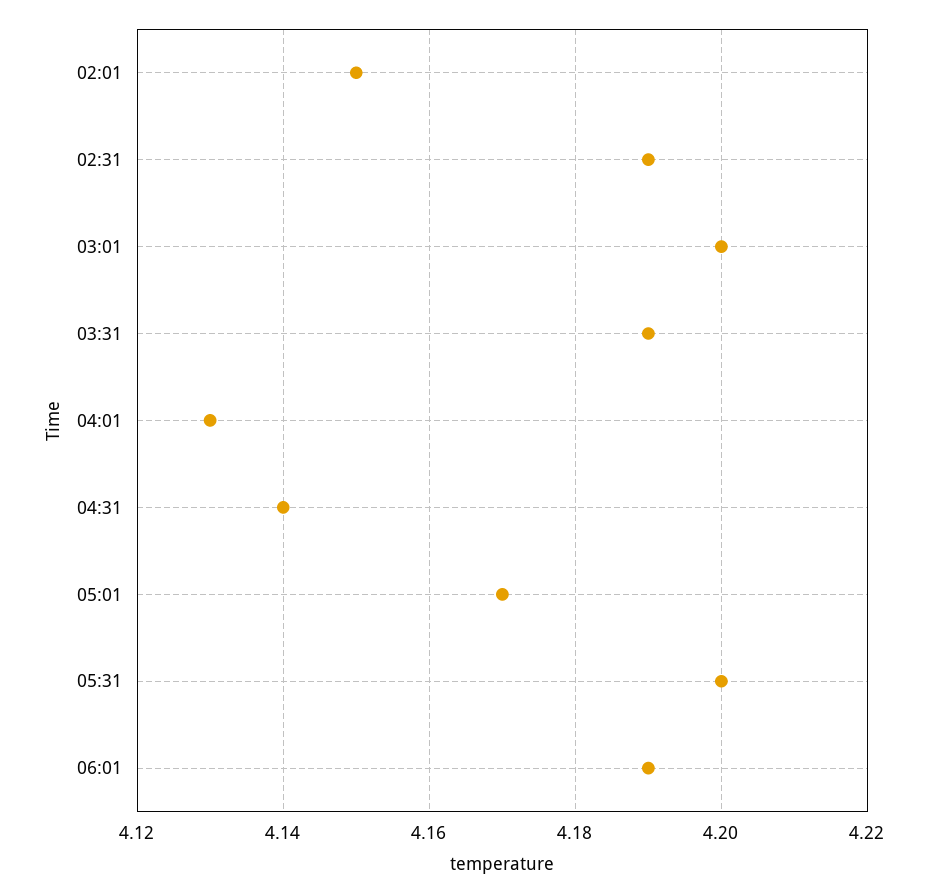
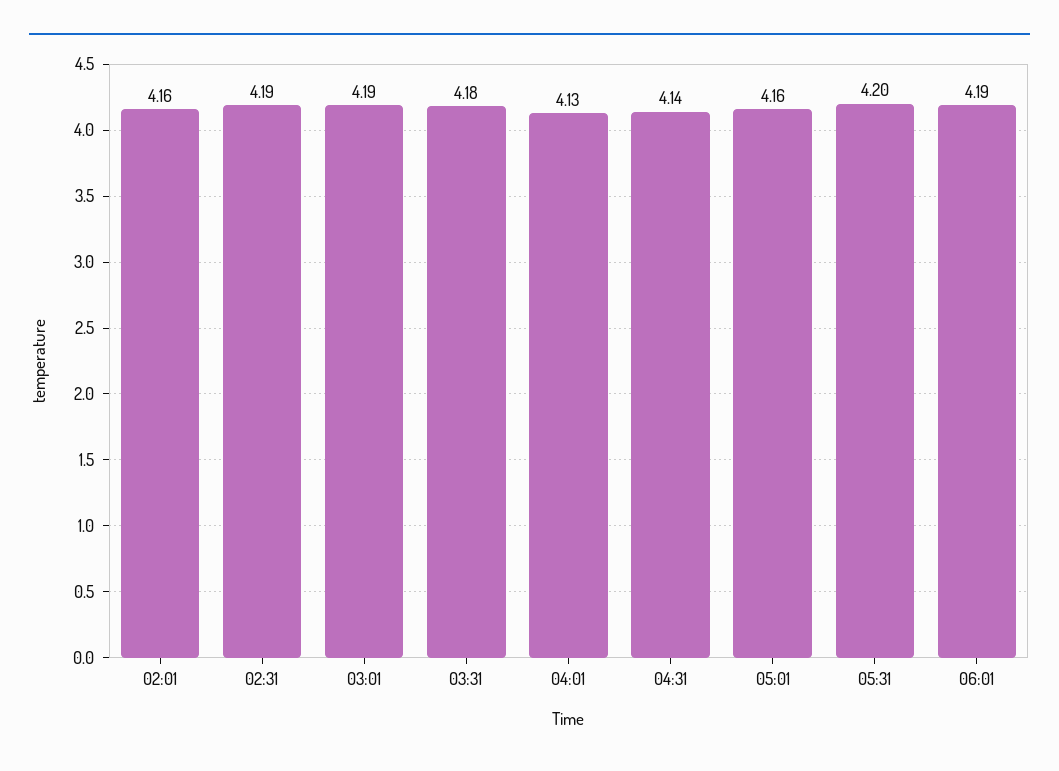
02:01: 4.15 -> 4.16
03:01: 4.2 -> 4.19
03:31: 4.19 -> 4.18
05:01: 4.17 -> 4.16

